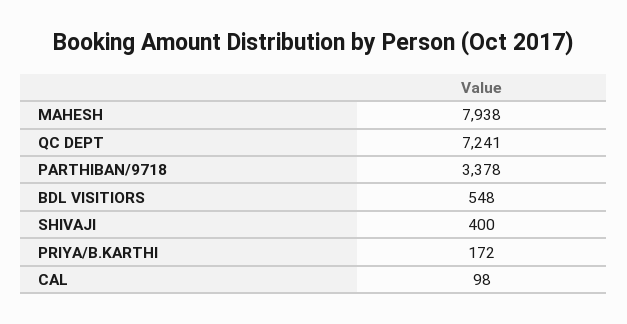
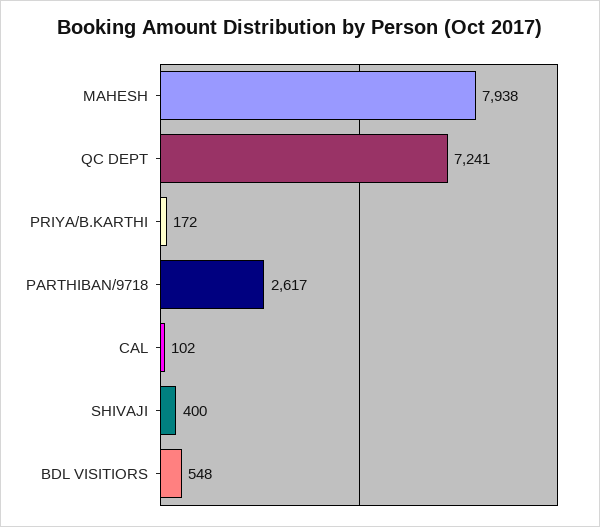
PARTHIBAN/9718: 3378 -> 2617
CAL: 98 -> 102

